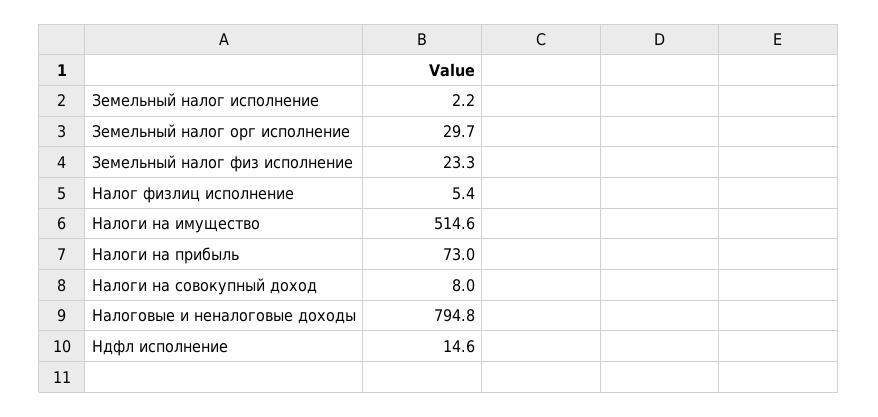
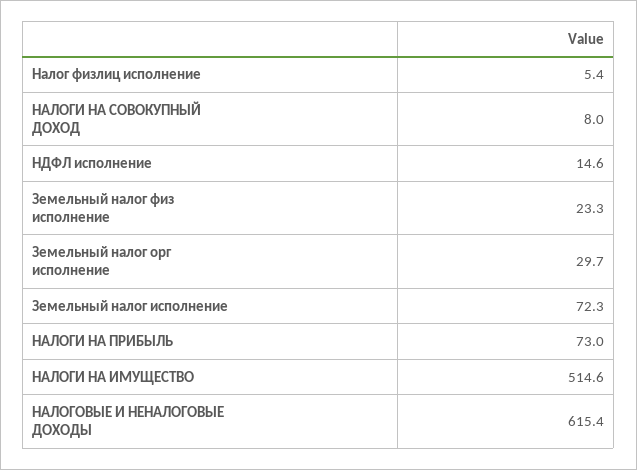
Земельный налог исполнение: 2.2 -> 72.3
Налоговые и неналоговые доходы: 794.8 -> 615.4

